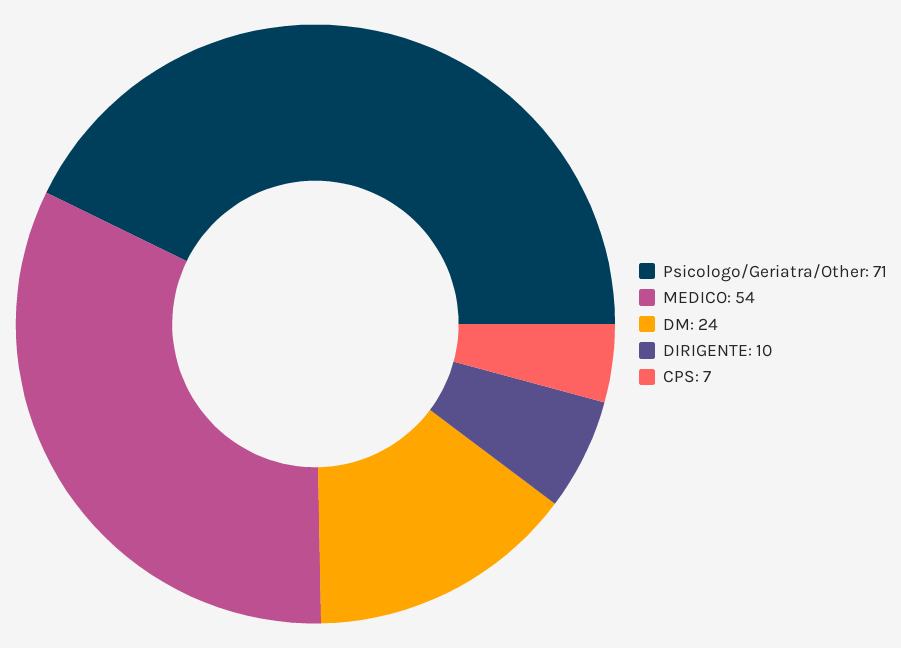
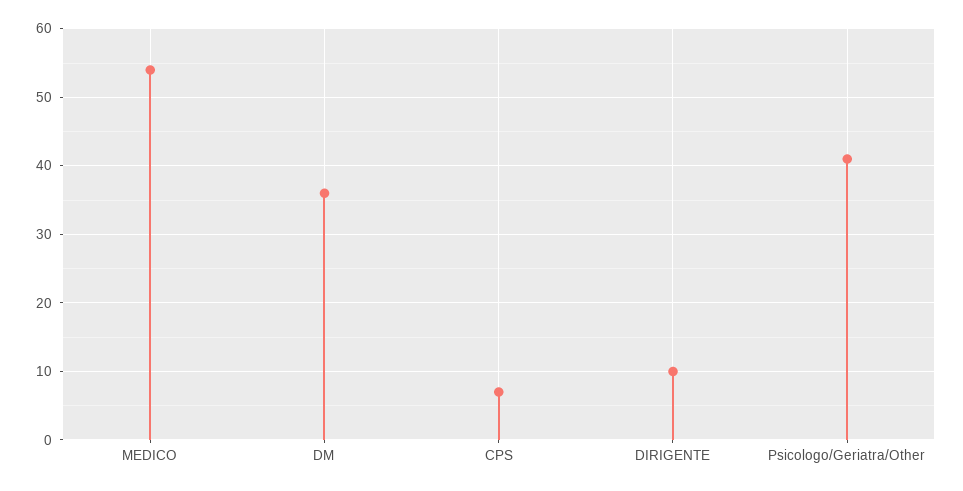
Psicologo/Geriatra/Other: 71 -> 41
DM: 24 -> 36

